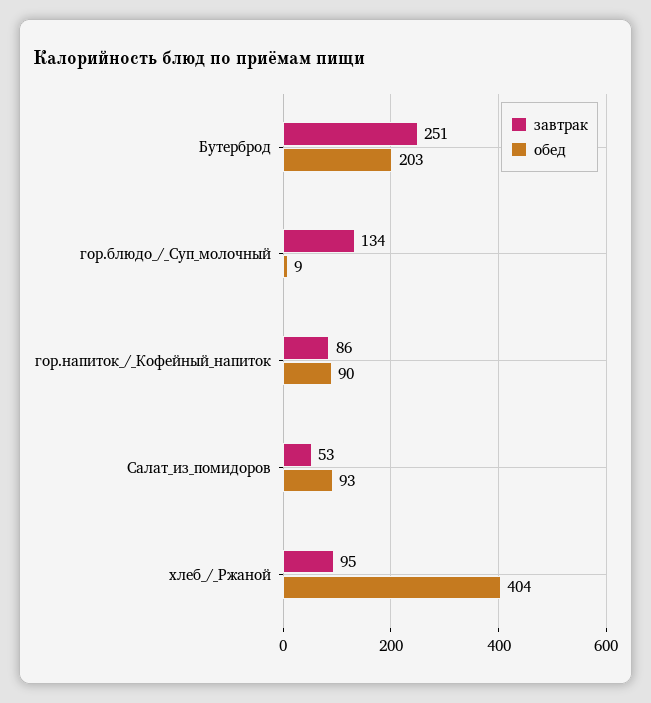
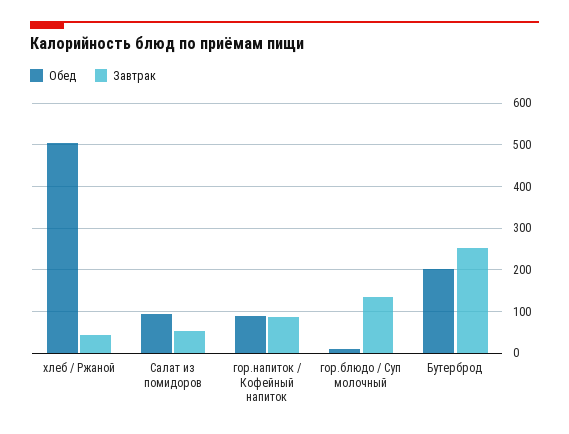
завтрак, хлеб_/_Ржаной: 95 -> 40
обед, хлеб_/_Ржаной: 404 -> 500

